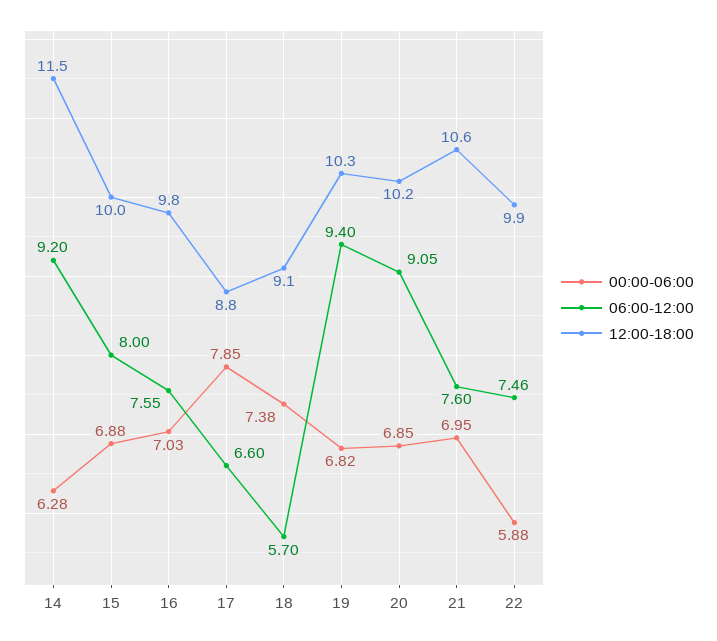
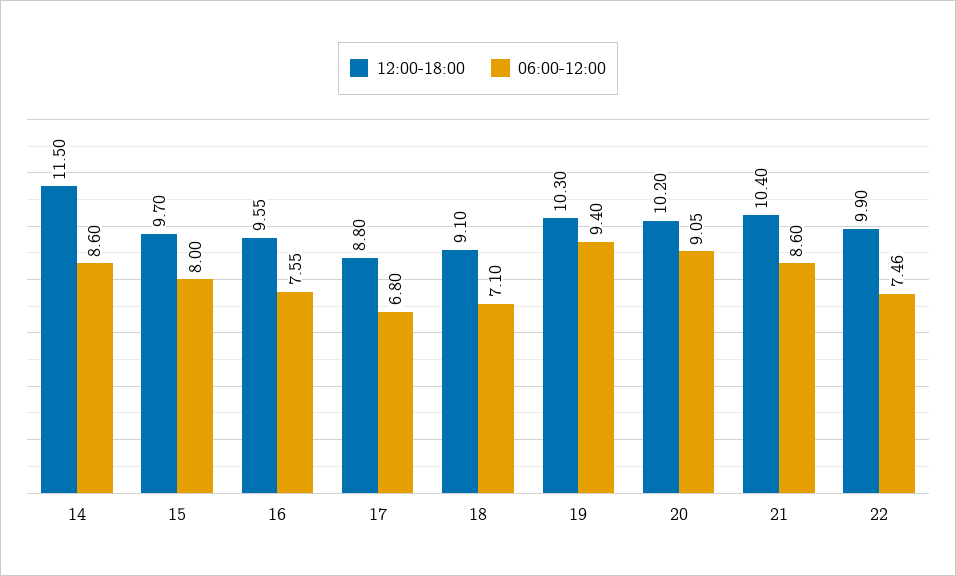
00:00-06:00, 14: 6.28 -> none
06:00-12:00, 14: 9.2 -> 8.6
00:00-06:00, 15: 6.88 -> none
12:00-18:00, 15: 10 -> 9.7
00:00-06:00, 16: 7.03 -> none
12:00-18:00, 16: 9.8 -> 9.55
00:00-06:00, 17: 7.85 -> none
06:00-12:00, 17: 6.6 -> 6.8
00:00-06:00, 18: 7.38 -> none
06:00-12:00, 18: 5.7 -> 7.1
00:00-06:00, 19: 6.82 -> none
00:00-06:00, 20: 6.85 -> none
00:00-06:00, 21: 6.95 -> none
06:00-12:00, 21: 7.6 -> 8.6
12:00-18:00, 21: 10.6 -> 10.4
00:00-06:00, 22: 5.88 -> none

